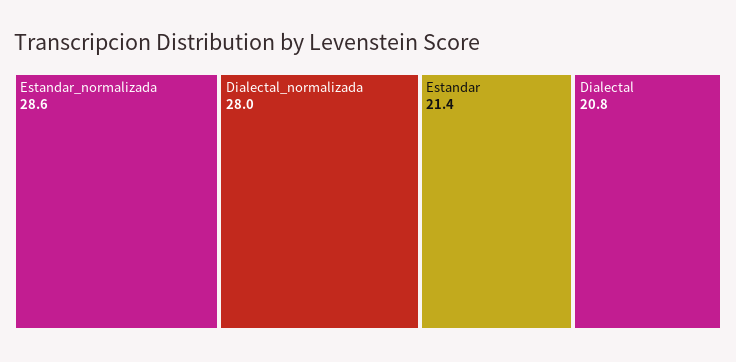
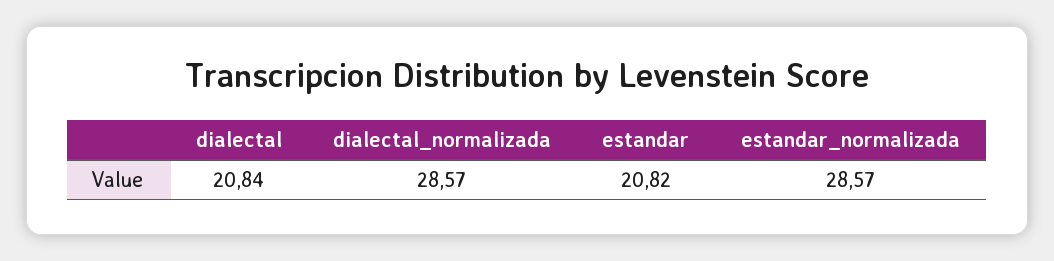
Dialectal_normalizada: 28 -> 28.57
Estandar: 21.4 -> 20.82

